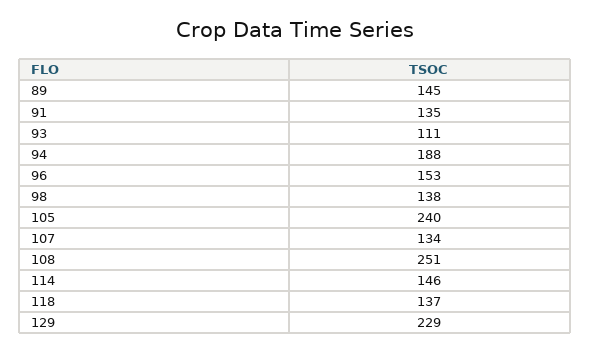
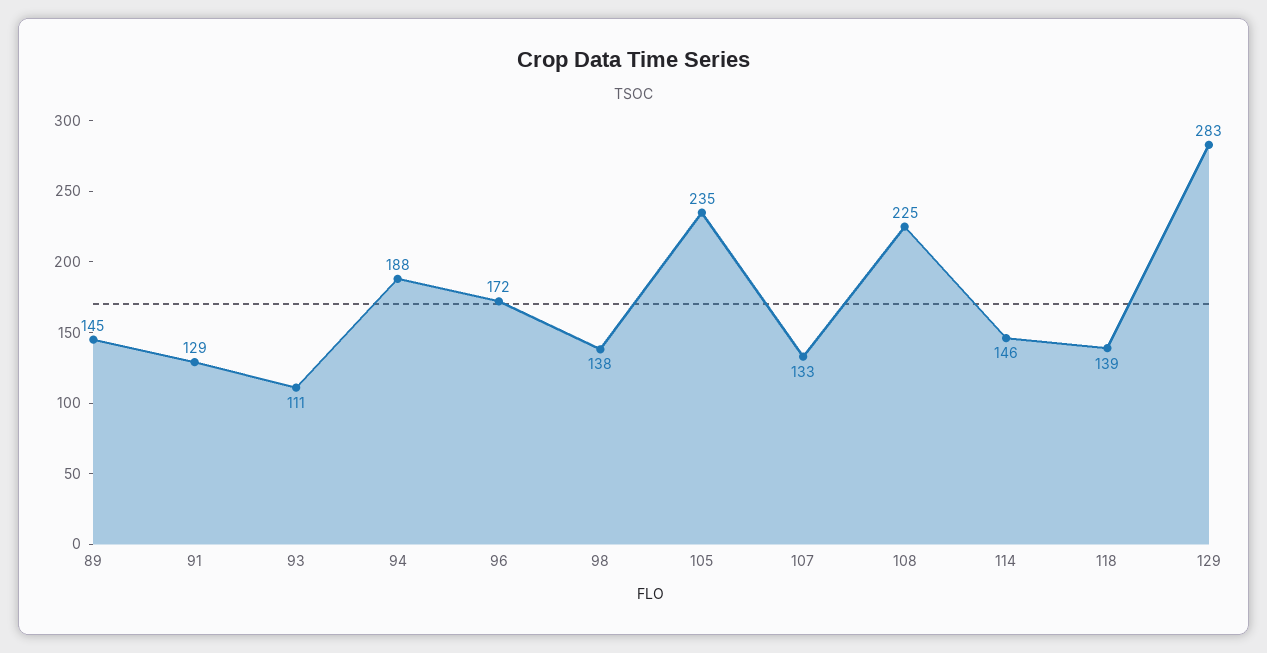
91: 135 -> 129
96: 153 -> 172
105: 240 -> 235
107: 134 -> 133
108: 251 -> 225
118: 137 -> 139
129: 229 -> 283

